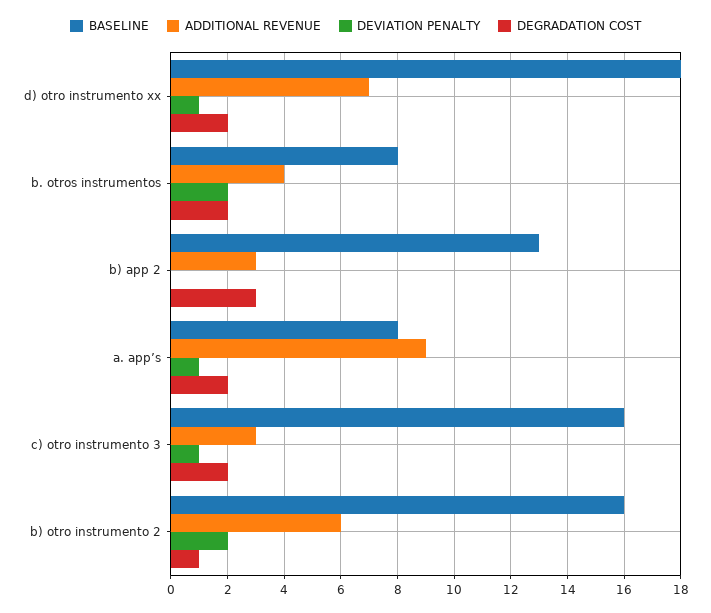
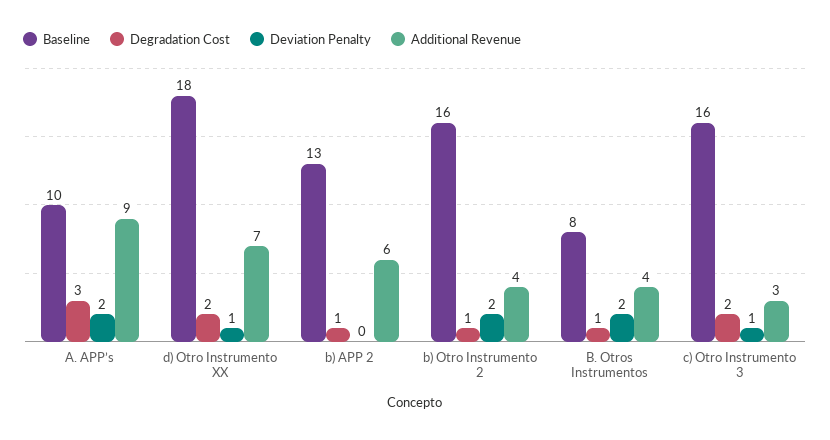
DEGRADATION COST, b. otros instrumentos: 2 -> 1
ADDITIONAL REVENUE, b) app 2: 3 -> 6
DEGRADATION COST, b) app 2: 3 -> 1
BASELINE, a. app’s: 8 -> 10
DEVIATION PENALTY, a. app’s: 1 -> 2
DEGRADATION COST, a. app’s: 2 -> 3
ADDITIONAL REVENUE, b) otro instrumento 2: 6 -> 4

